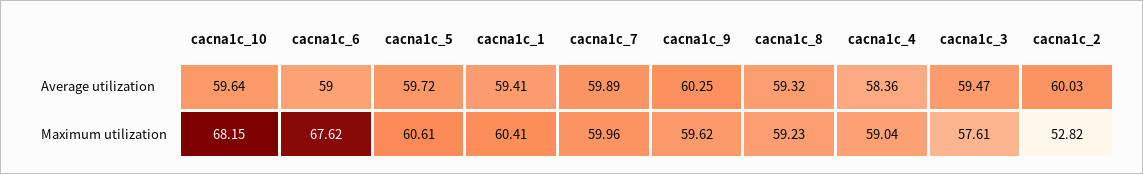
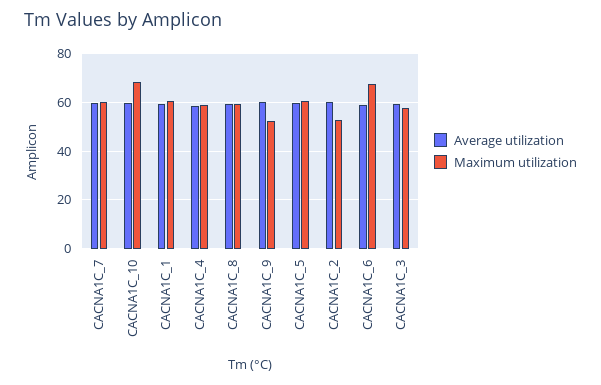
Maximum utilization, cacna1c_9: 59.62 -> 52.5

